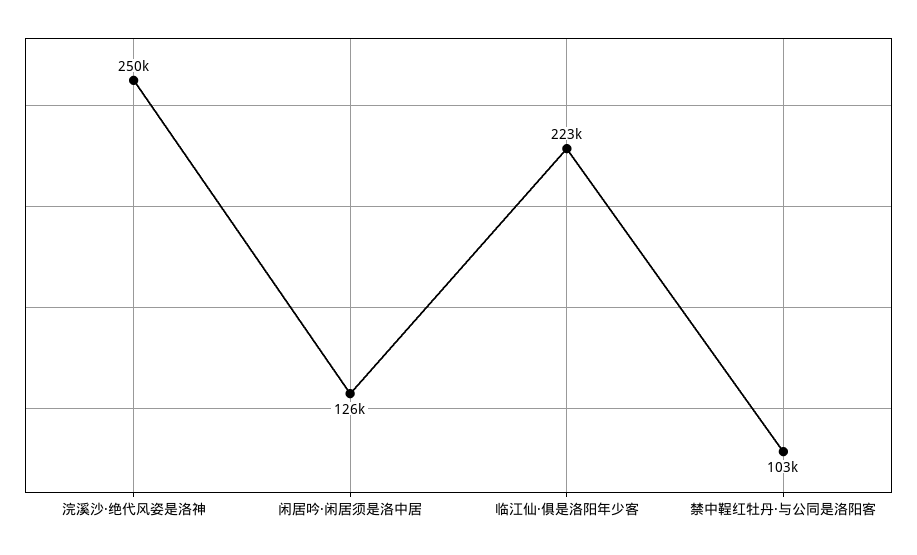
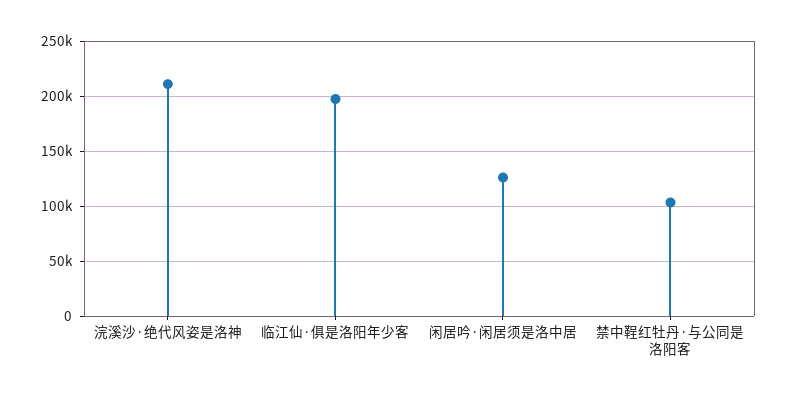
浣溪沙·绝代风姿是洛神: 250000 -> 210000
临江仙·俱是洛阳年少客: 223000 -> 200000

